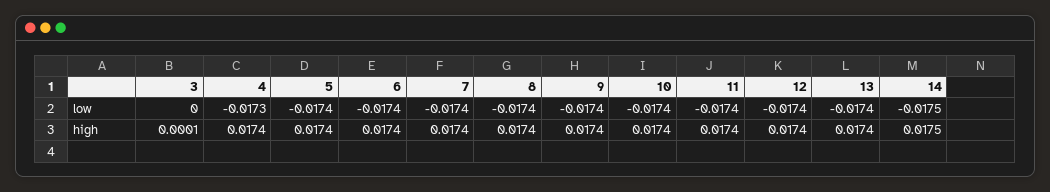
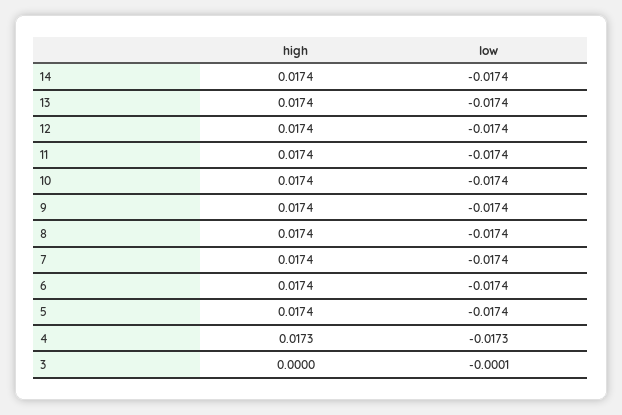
3, low: 0 -> -0.0001
14, low: -0.0175 -> -0.0174
3, high: 0.0001 -> 0
4, high: 0.0174 -> 0.0173
14, high: 0.0175 -> 0.0174

